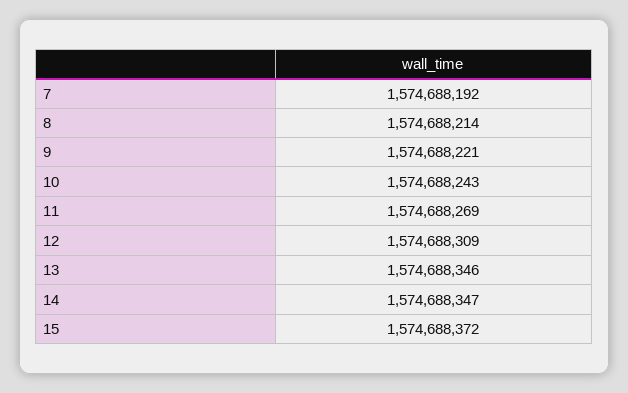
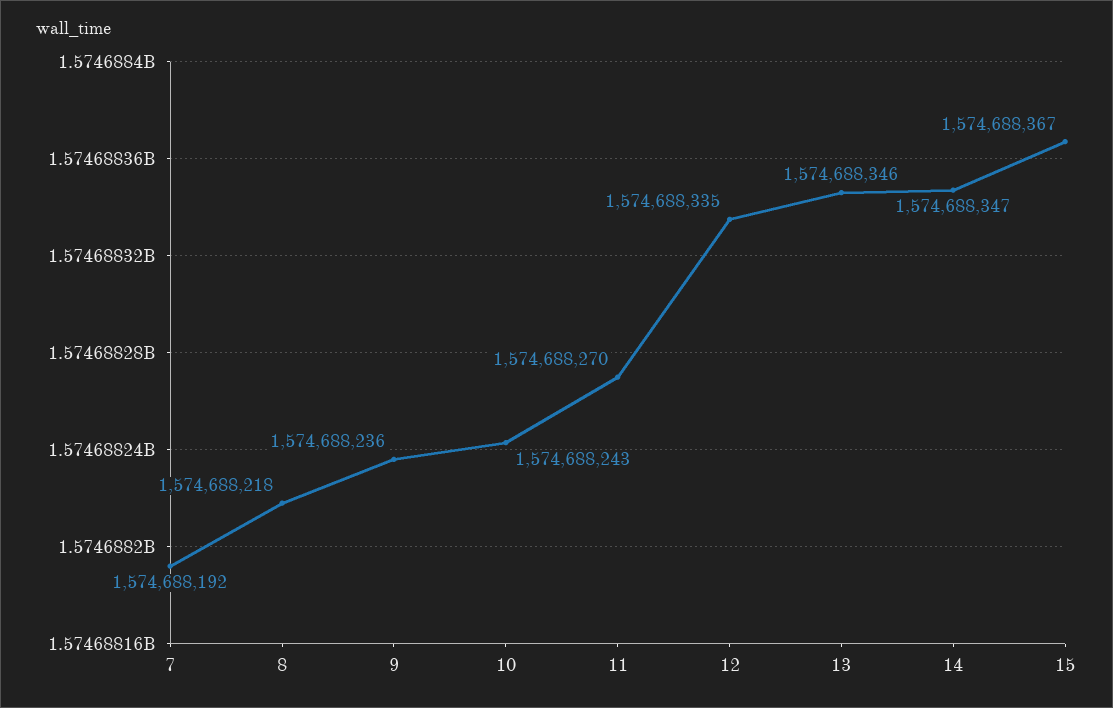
8: 1574688214 -> 1574688218
9: 1574688221 -> 1574688236
11: 1574688269 -> 1574688270
12: 1574688309 -> 1574688335
15: 1574688372 -> 1574688367

